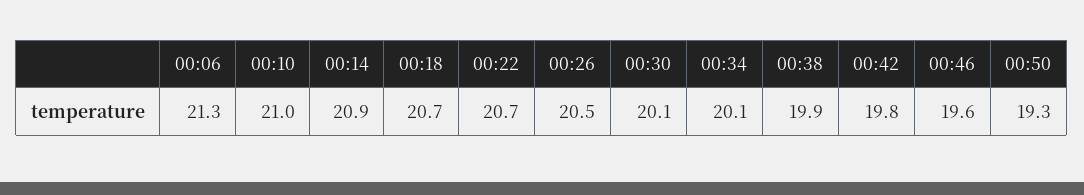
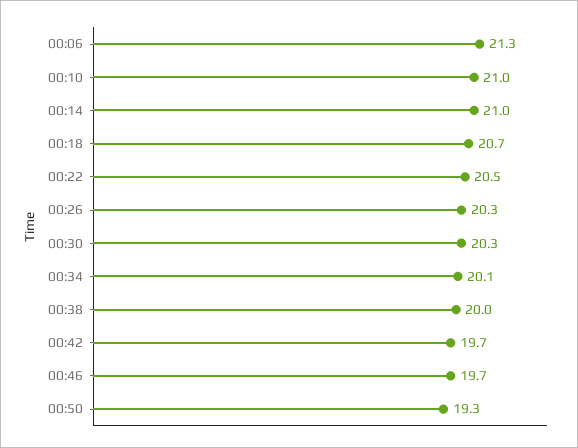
00:14: 20.9 -> 21
00:22: 20.7 -> 20.5
00:26: 20.5 -> 20.3
00:30: 20.1 -> 20.3
00:38: 19.9 -> 20
00:42: 19.8 -> 19.7
00:46: 19.6 -> 19.7

